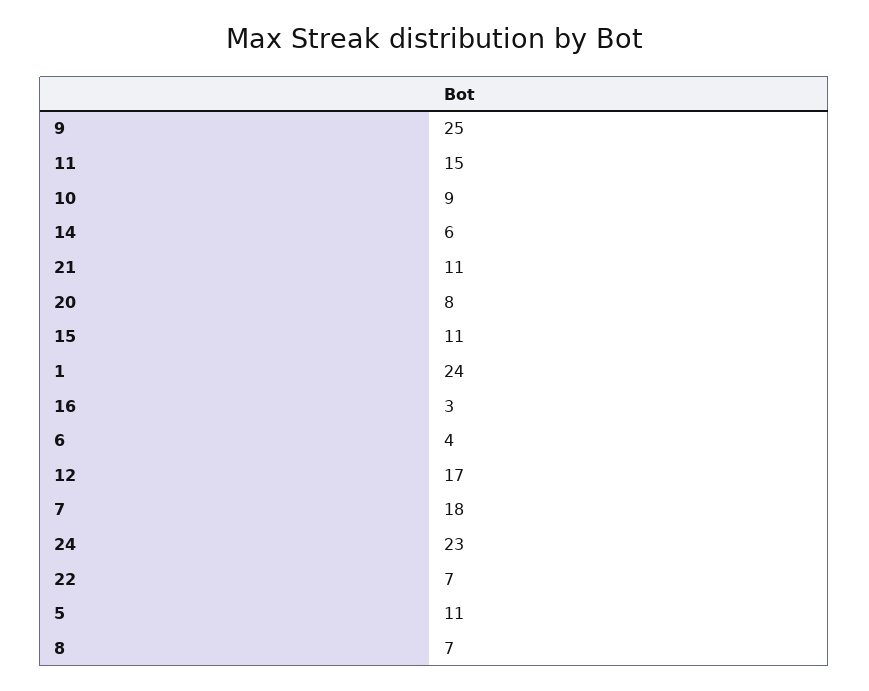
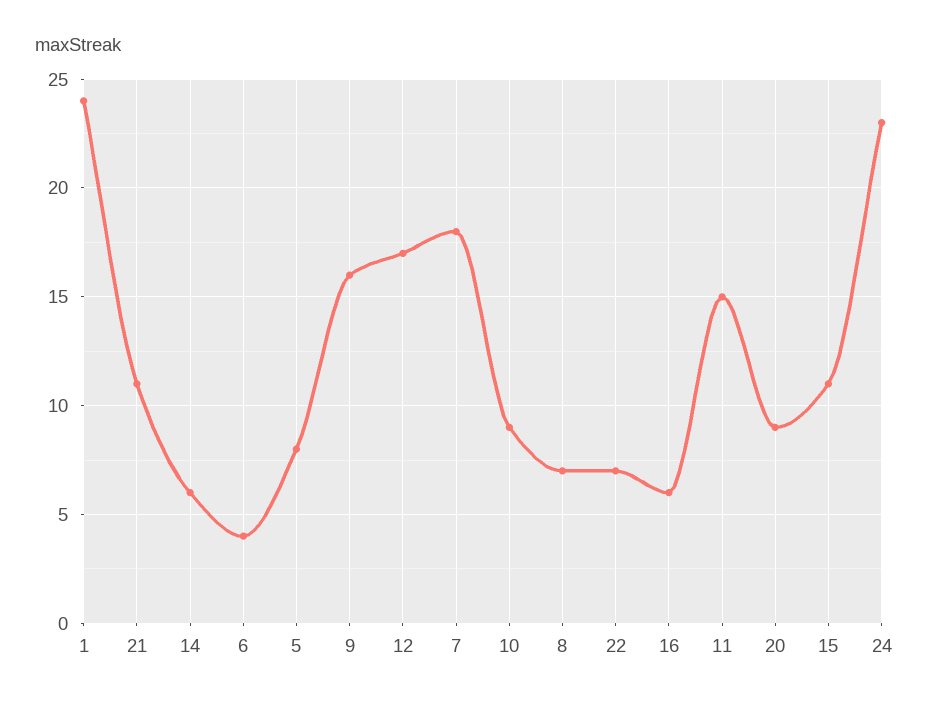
9: 25 -> 16
20: 8 -> 9
16: 3 -> 6
5: 11 -> 8

